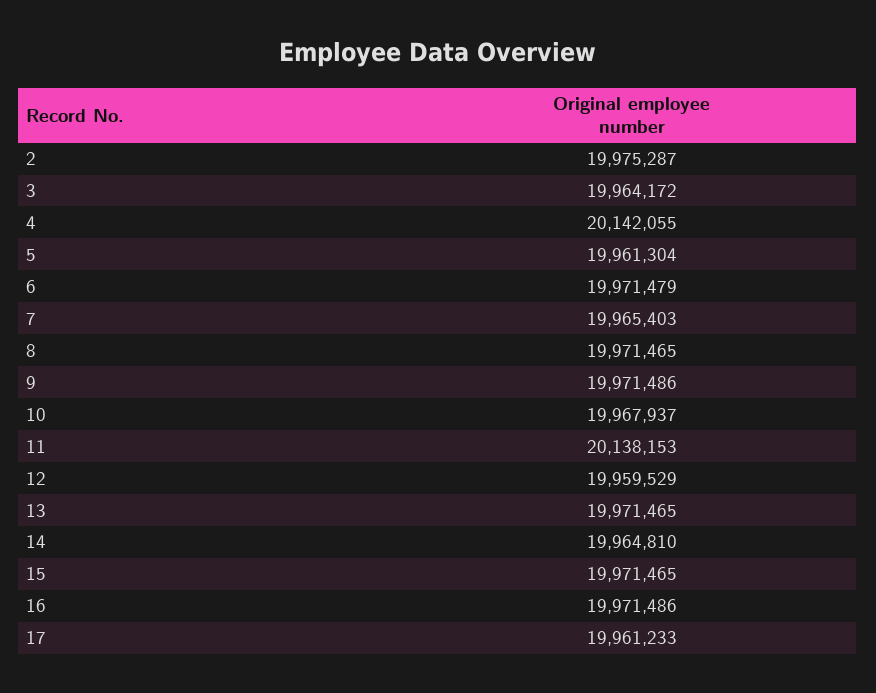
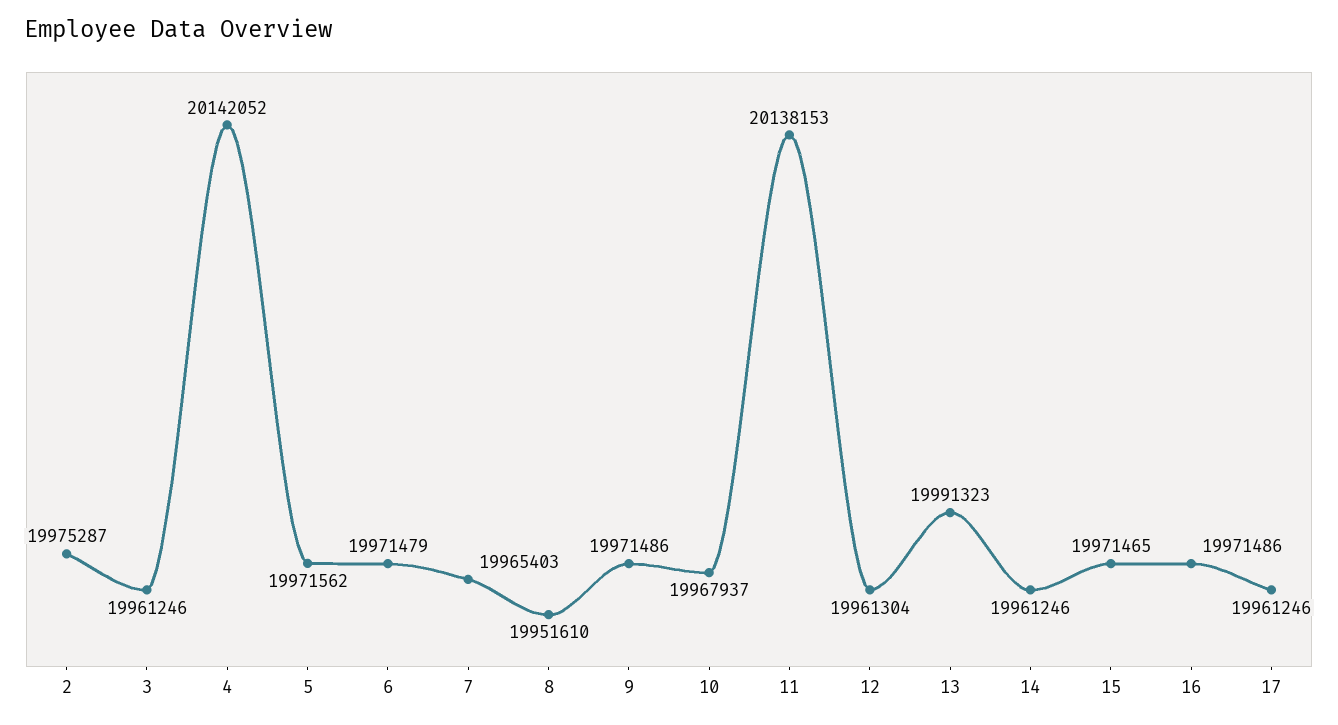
3: 19964172 -> 19961246
4: 20142055 -> 20142052
5: 19961304 -> 19971562
8: 19971465 -> 19951610
12: 19959529 -> 19961304
13: 19971465 -> 19991323
14: 19964810 -> 19961246
17: 19961233 -> 19961246

